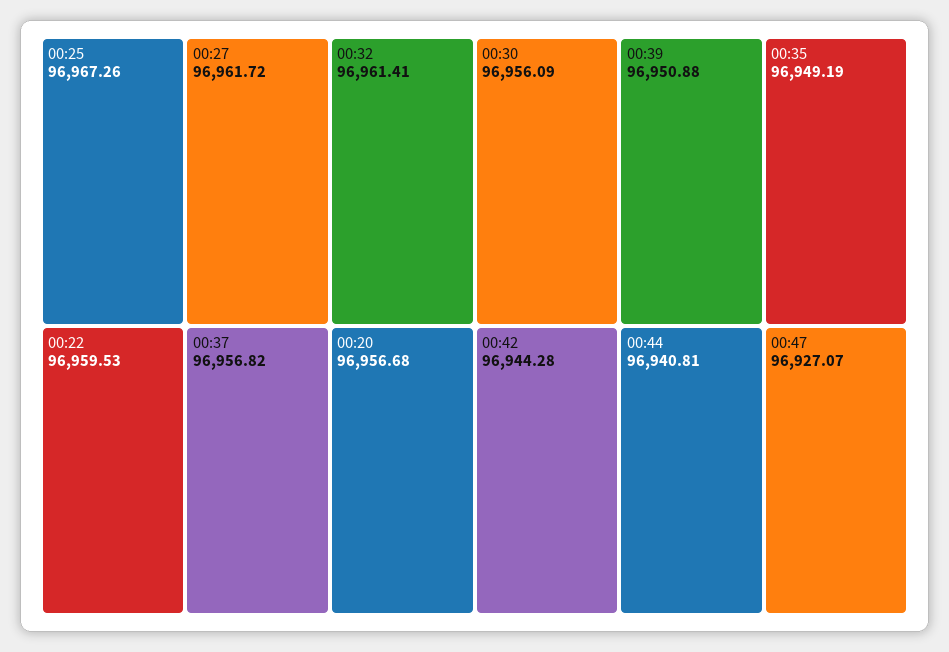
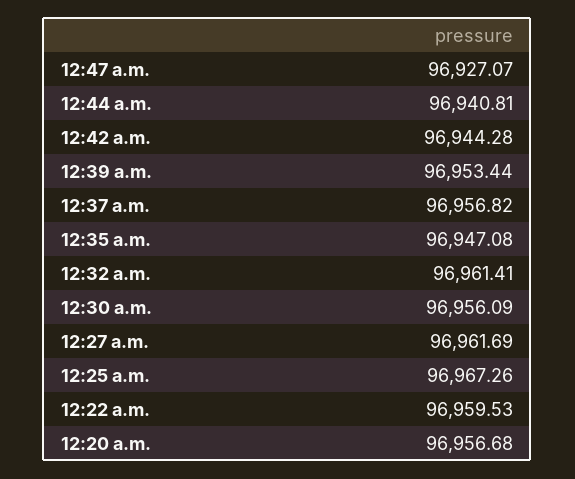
00:27: 96961.72 -> 96961.69
00:39: 96950.88 -> 96953.44
00:35: 96949.19 -> 96947.08

